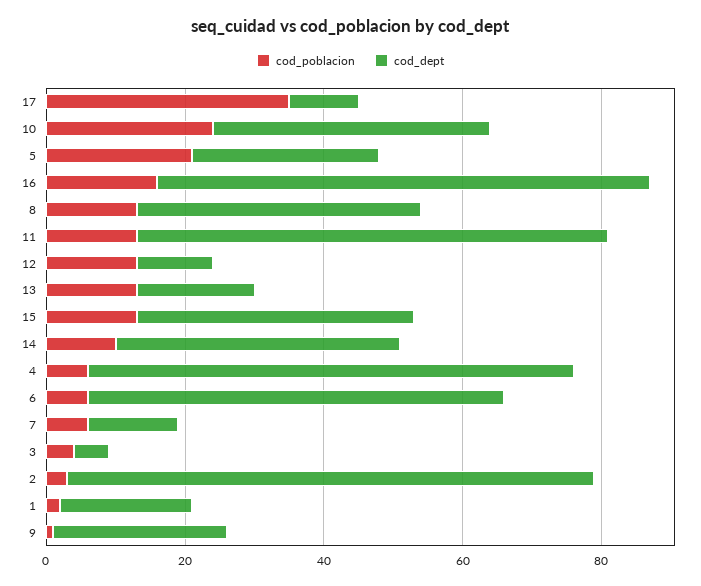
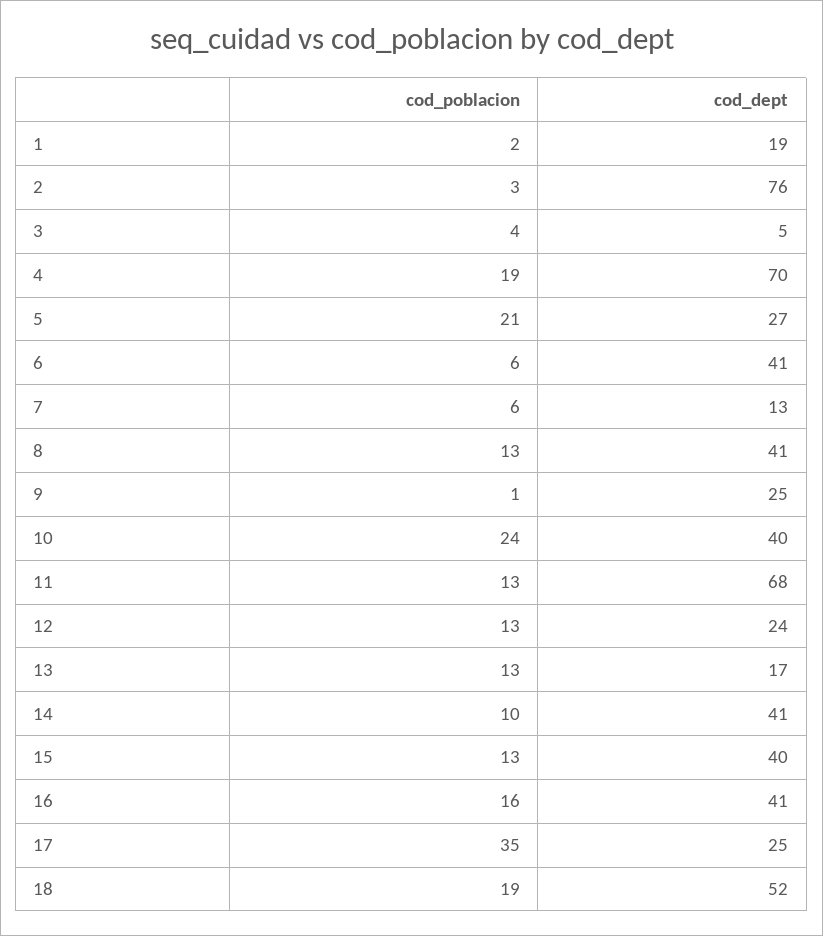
cod_dept, 17: 10 -> 25
cod_dept, 16: 70 -> 41
cod_dept, 12: 10 -> 24
cod_poblacion, 4: 5 -> 19
cod_dept, 6: 60 -> 41
cod_poblacion, 18: none -> 19
cod_dept, 18: none -> 52

